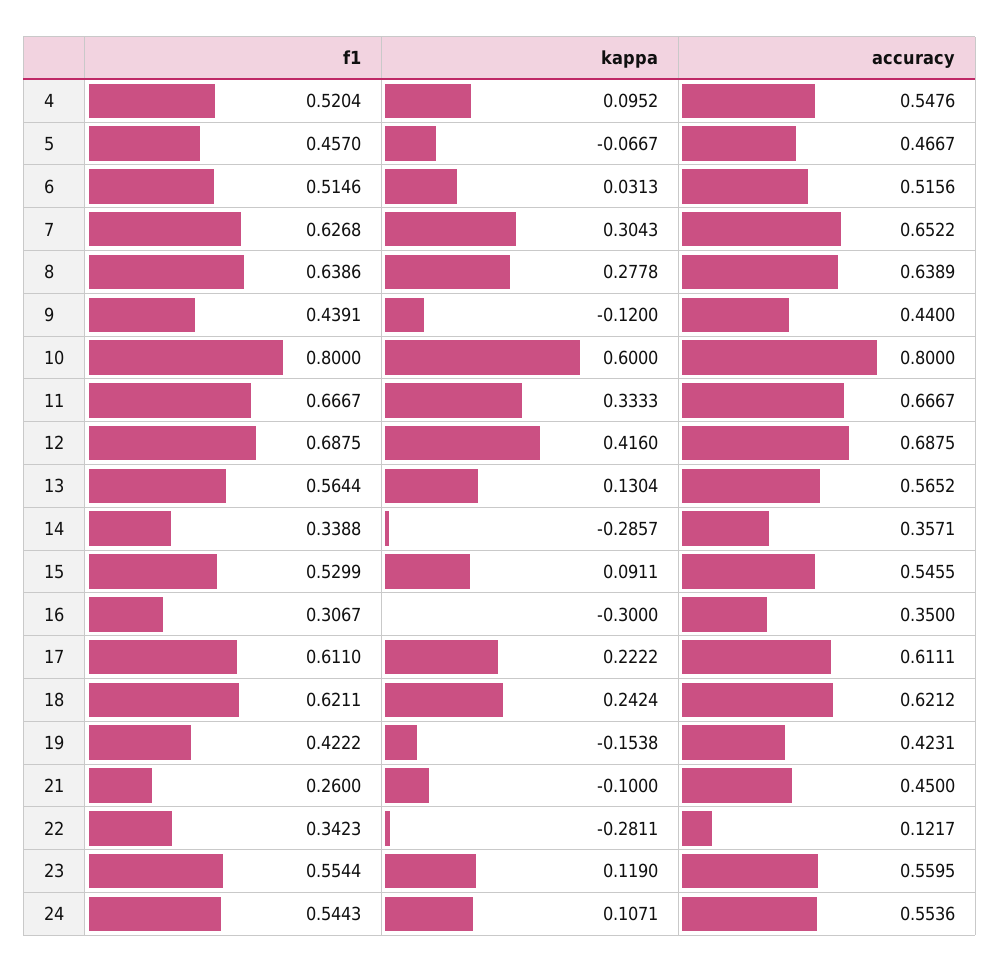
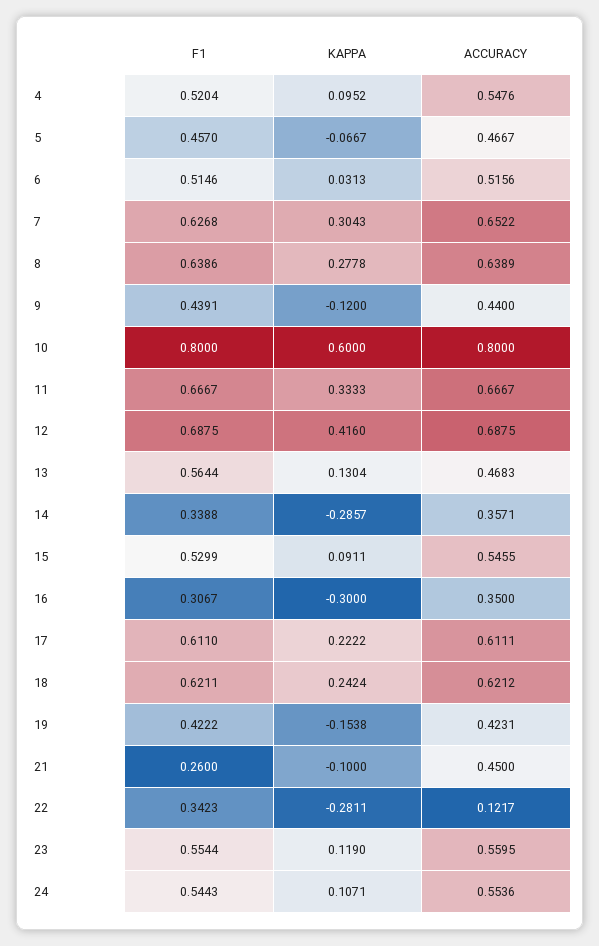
accuracy, 13: 0.5652 -> 0.4683

